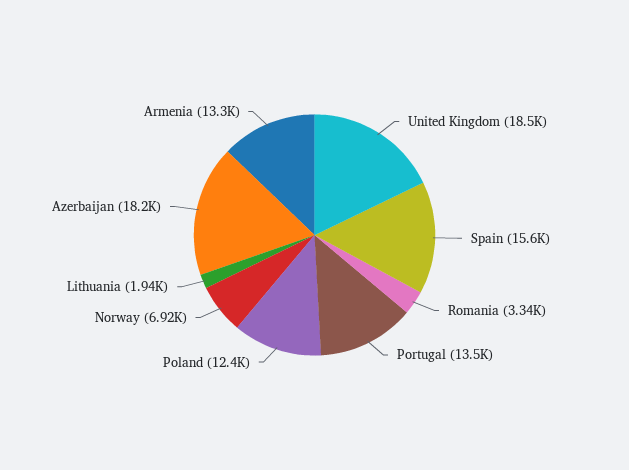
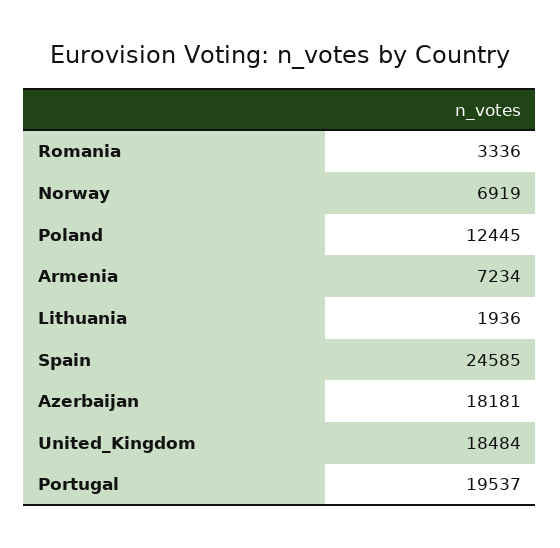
Spain: 15600 -> 24585
Portugal: 13500 -> 19537
Armenia: 13300 -> 7234

